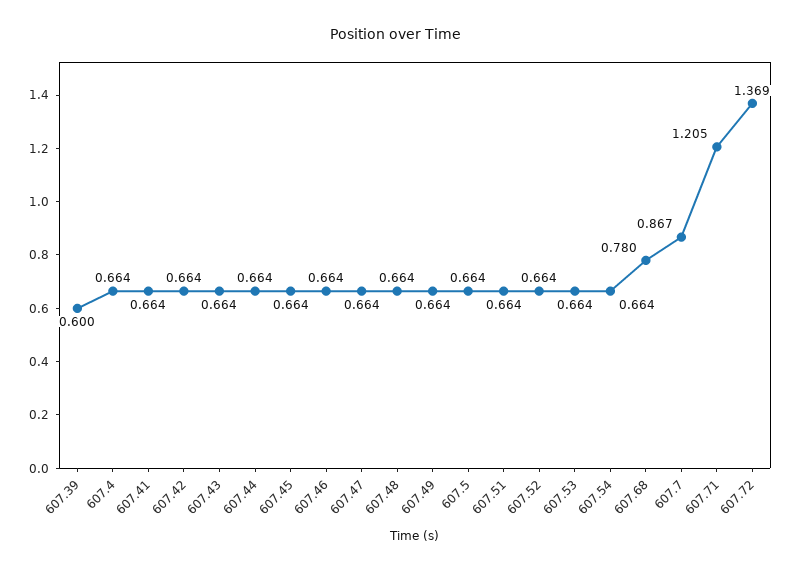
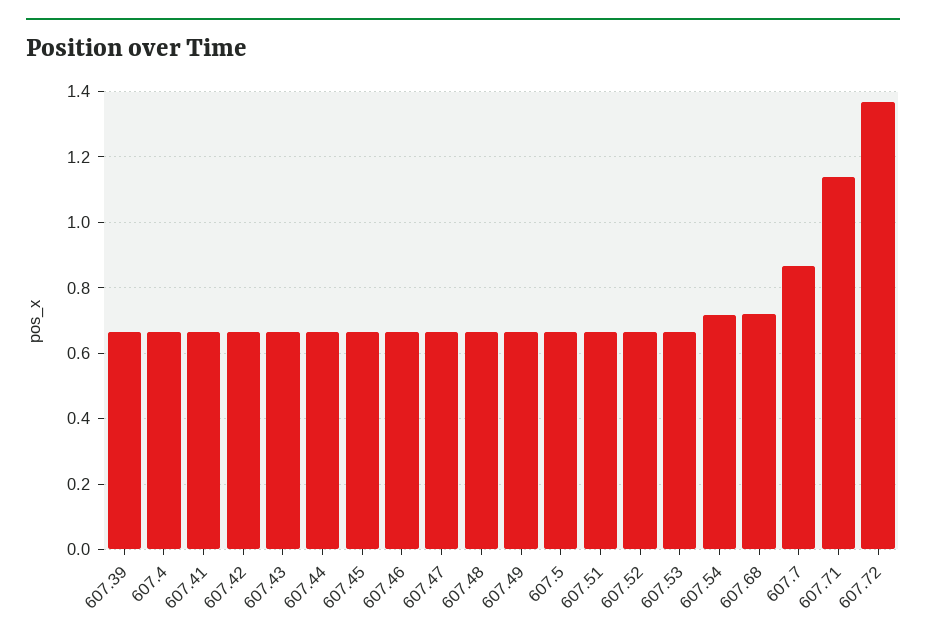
607.39: 0.6 -> 0.66
607.54: 0.664 -> 0.72
607.68: 0.78 -> 0.72
607.71: 1.205 -> 1.14

